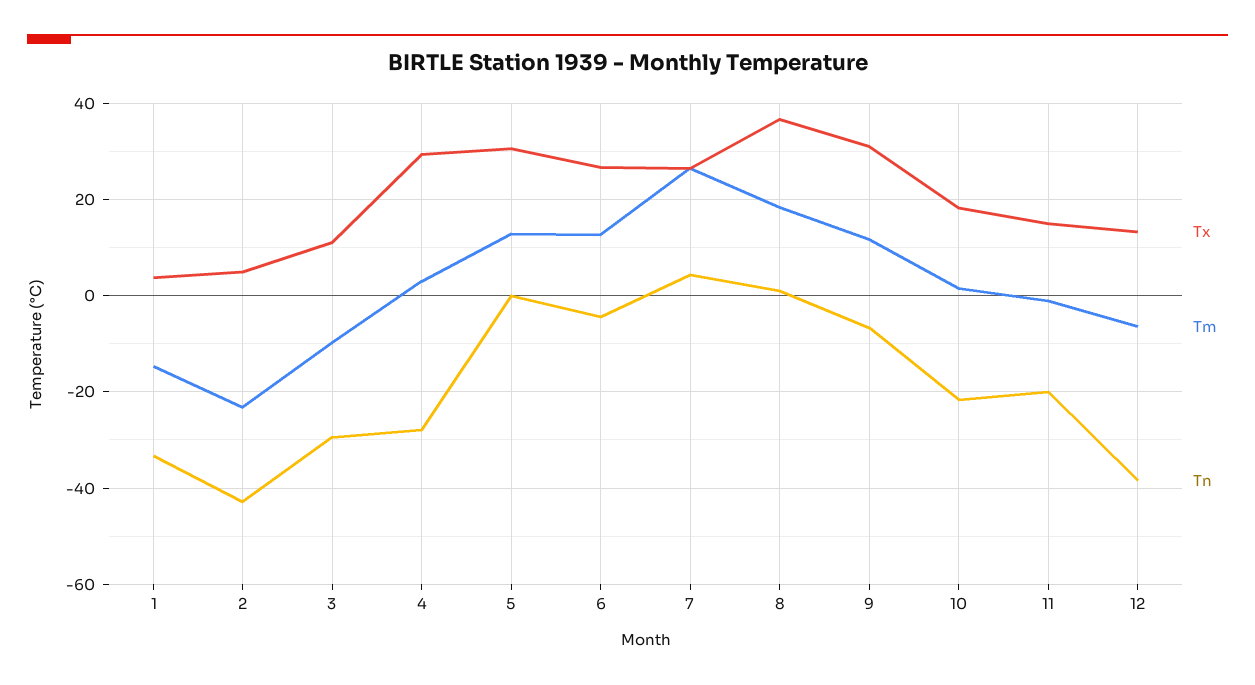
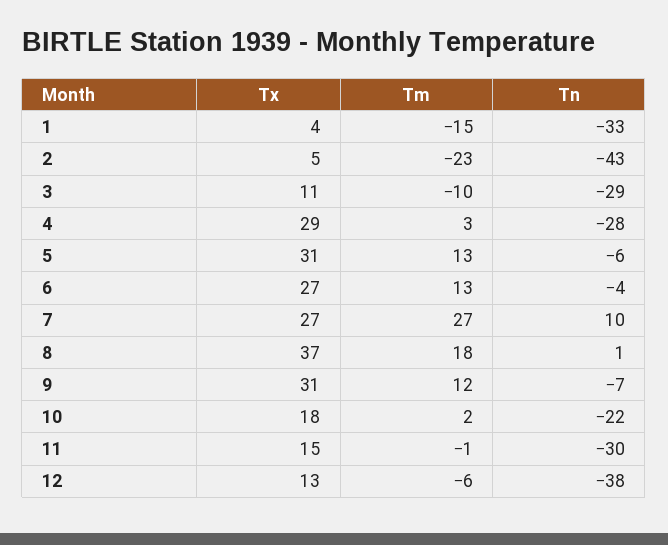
Tn, 5: 0 -> -6
Tn, 7: 4 -> 10
Tn, 11: -20 -> -30

